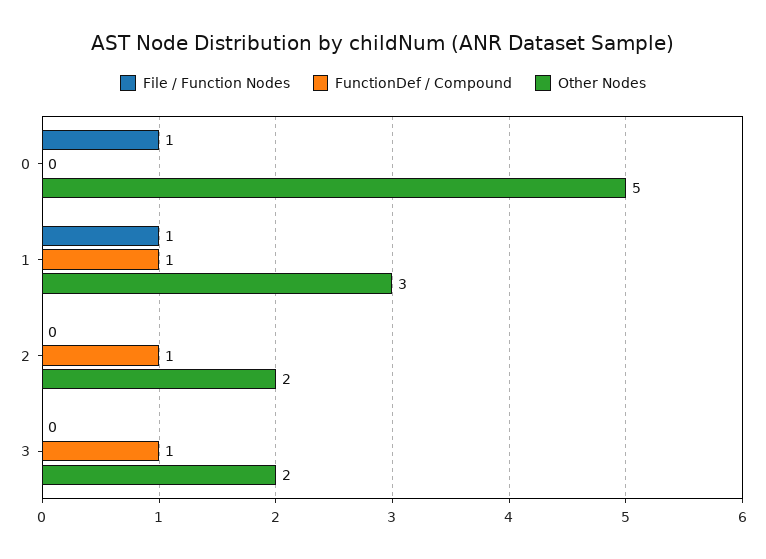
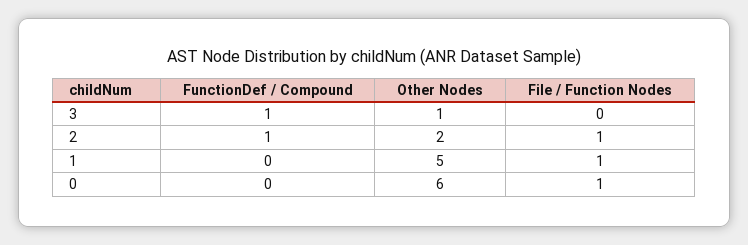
Other Nodes, 0: 5 -> 6
FunctionDef / Compound, 1: 1 -> 0
Other Nodes, 1: 3 -> 5
File / Function Nodes, 2: 0 -> 1
Other Nodes, 3: 2 -> 1

